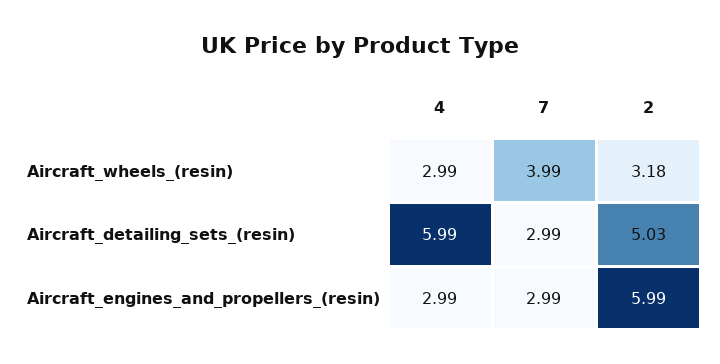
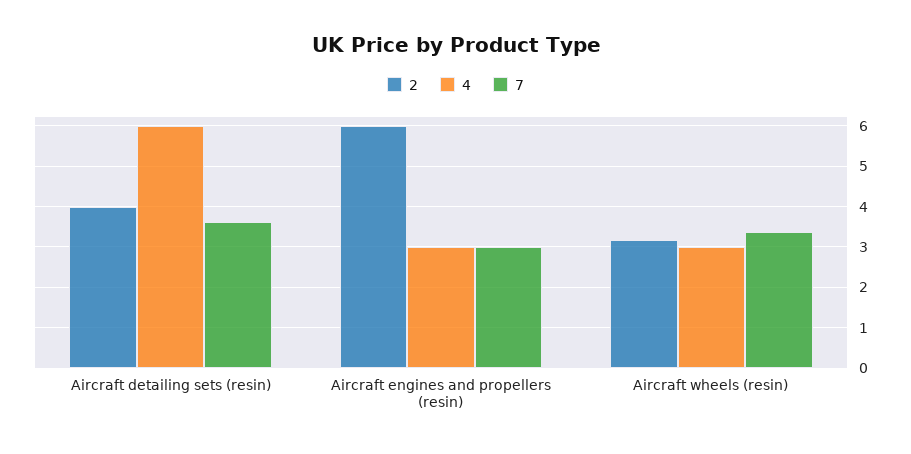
7, Aircraft_wheels_(resin): 3.99 -> 3.4
7, Aircraft_detailing_sets_(resin): 2.99 -> 3.6
2, Aircraft_detailing_sets_(resin): 5.03 -> 4

